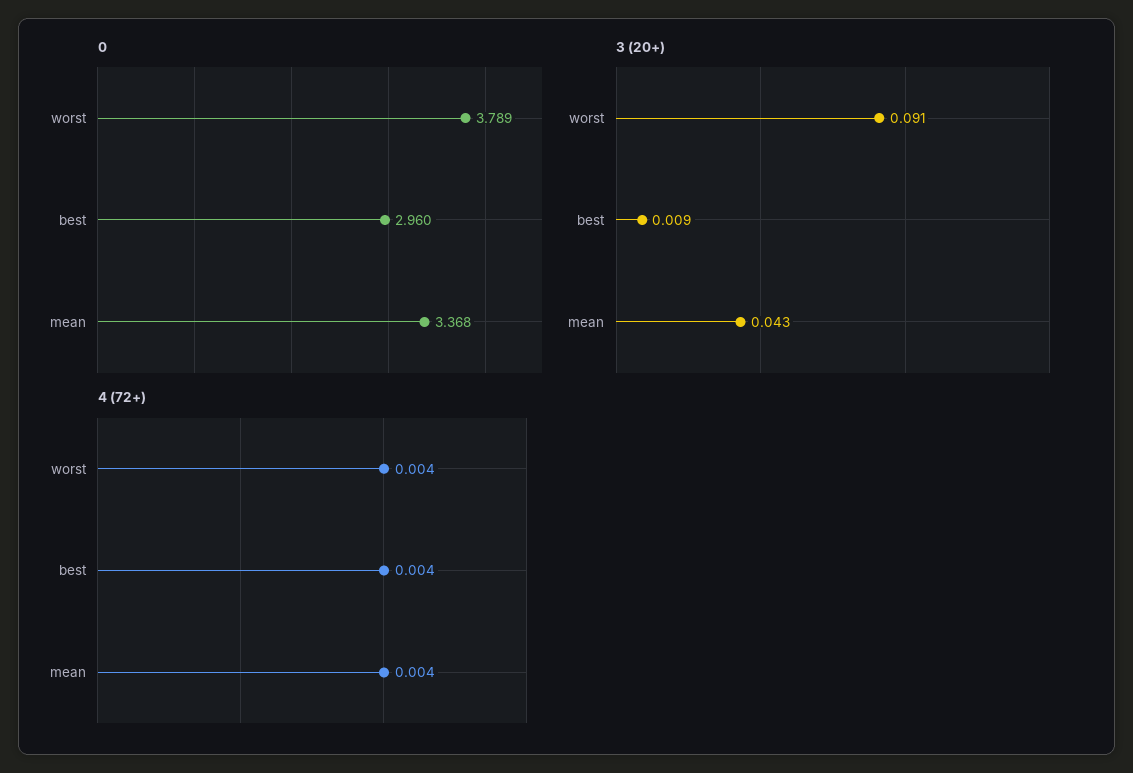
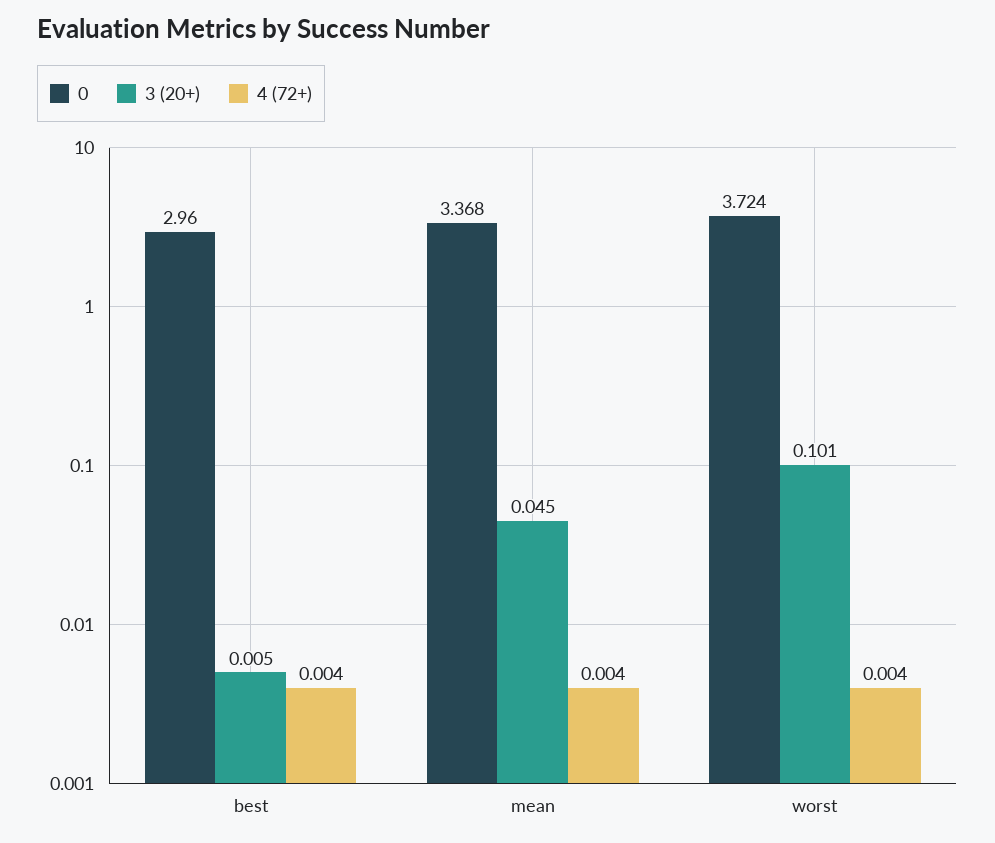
0, worst: 3.789 -> 3.724
3 (20+), worst: 0.091 -> 0.101
3 (20+), best: 0.009 -> 0.005
3 (20+), mean: 0.043 -> 0.045

